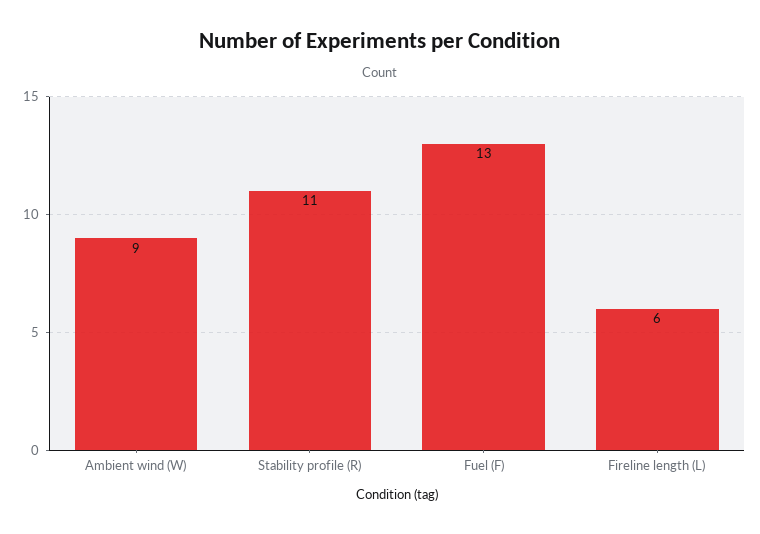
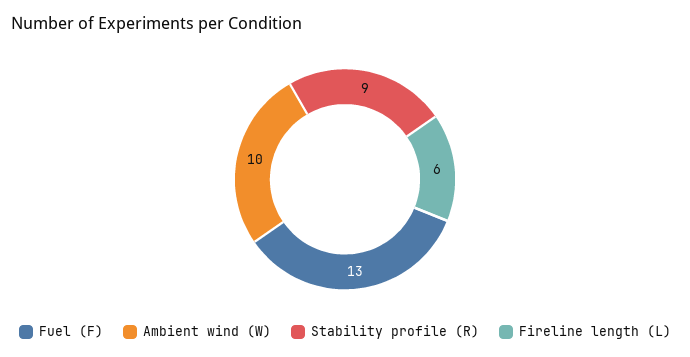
Ambient wind (W): 9 -> 10
Stability profile (R): 11 -> 9

